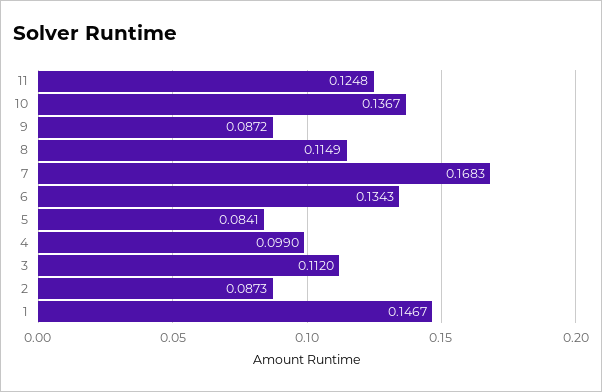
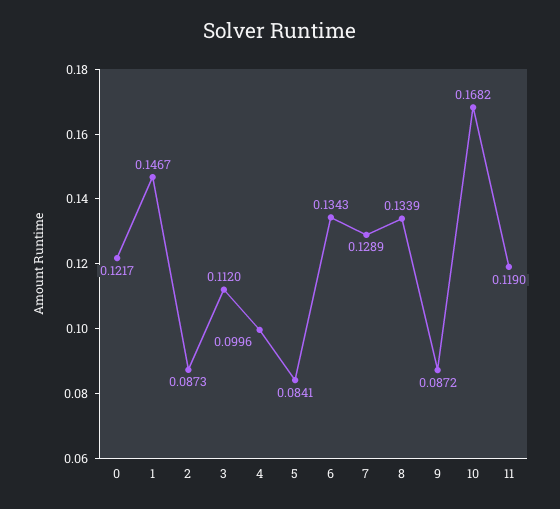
11: 0.1248 -> 0.119
10: 0.1367 -> 0.1682
8: 0.1149 -> 0.1339
7: 0.1683 -> 0.1289
4: 0.099 -> 0.0996
0: none -> 0.1217

